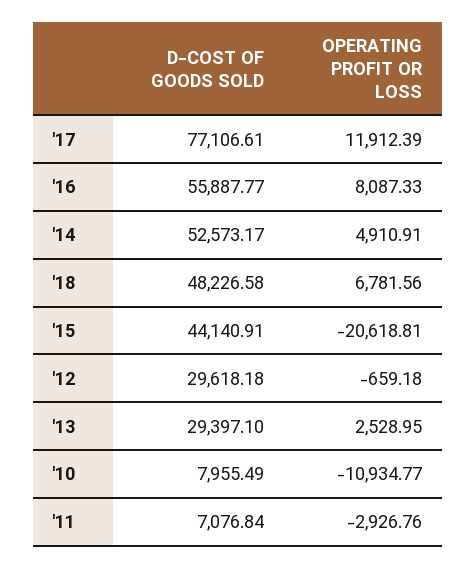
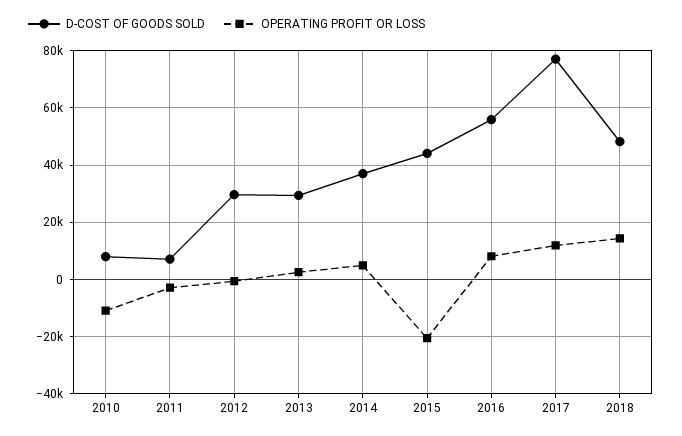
D-COST OF GOODS SOLD, '14: 52573.17 -> 37500
OPERATING PROFIT OR LOSS, '18: 6781.56 -> 15000

